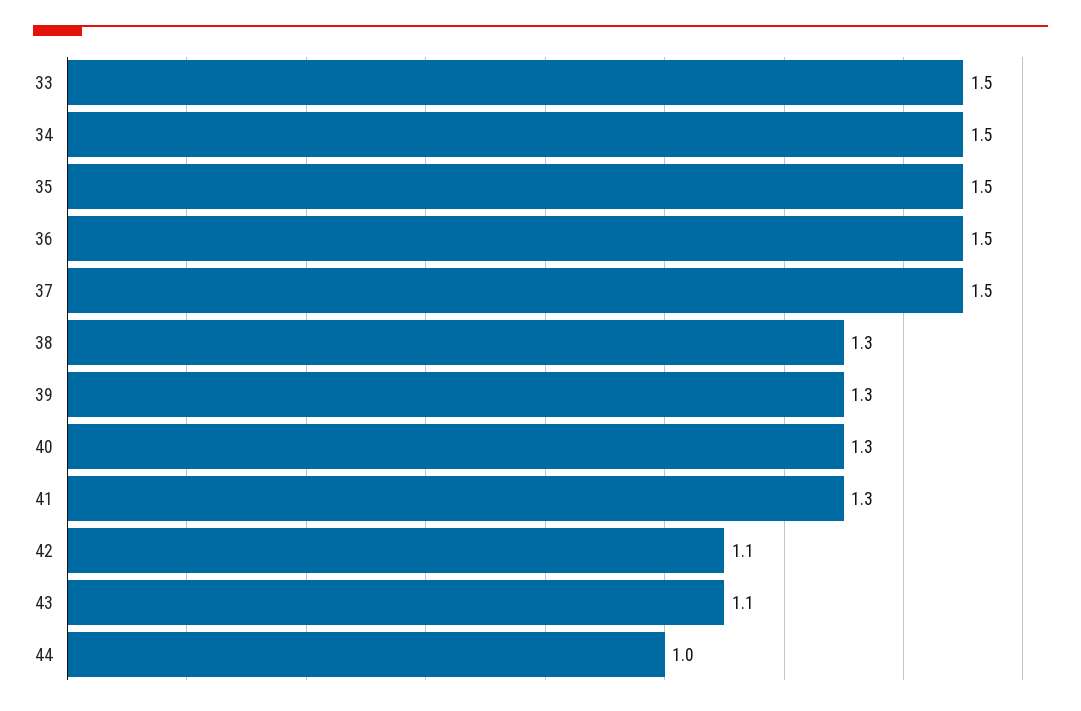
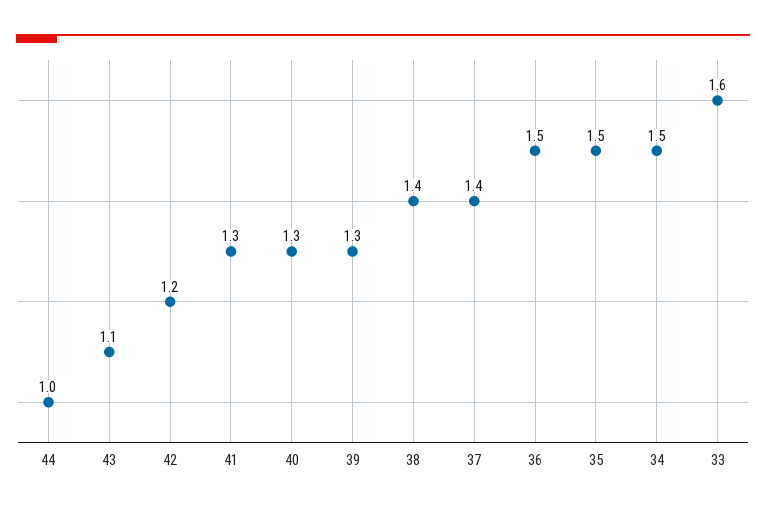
33: 1.5 -> 1.6
37: 1.5 -> 1.4
38: 1.3 -> 1.4
42: 1.1 -> 1.2

